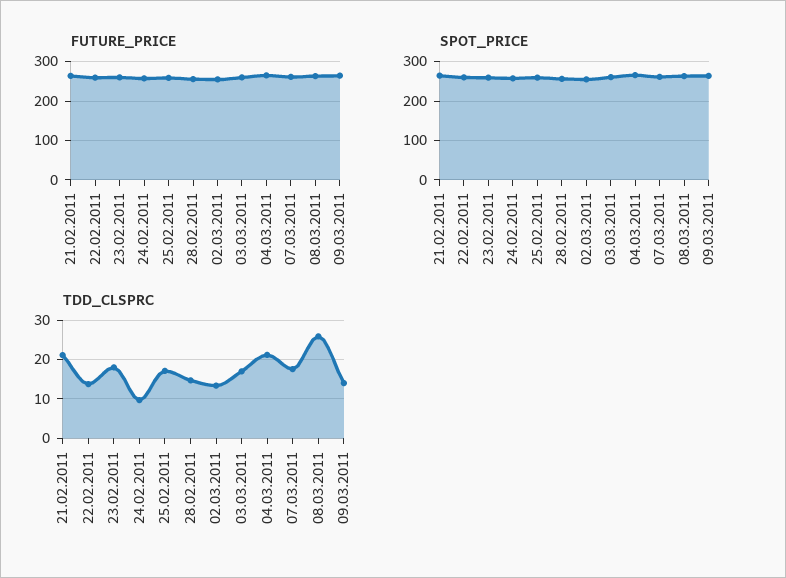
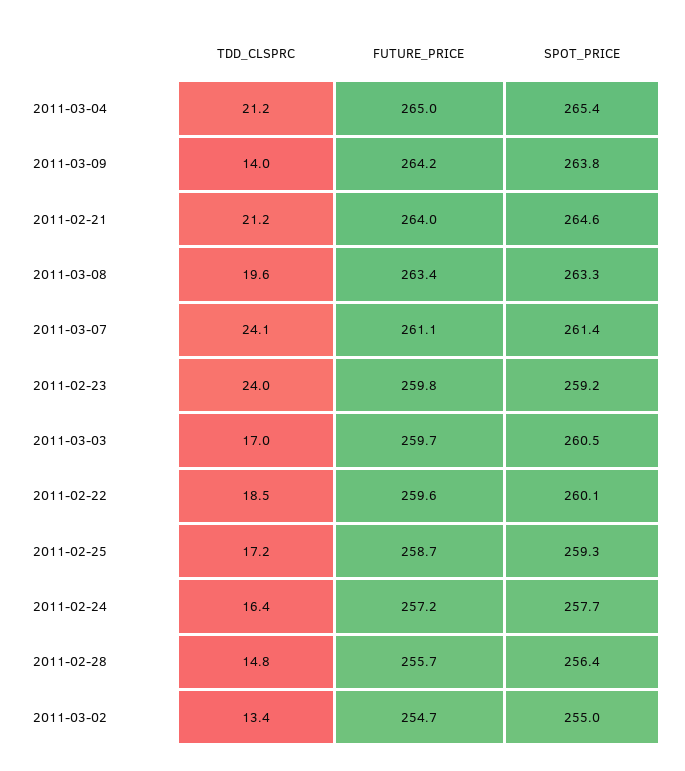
TDD_CLSPRC, 22.02.2011: 14 -> 18.5
TDD_CLSPRC, 23.02.2011: 18 -> 24
TDD_CLSPRC, 24.02.2011: 10 -> 16.4
TDD_CLSPRC, 07.03.2011: 18 -> 24.1
TDD_CLSPRC, 08.03.2011: 26 -> 19.6

